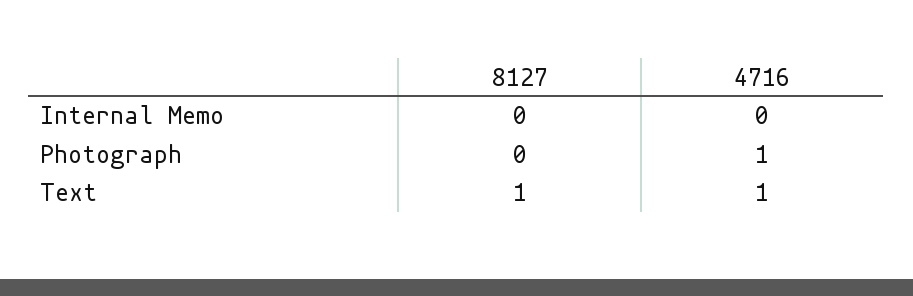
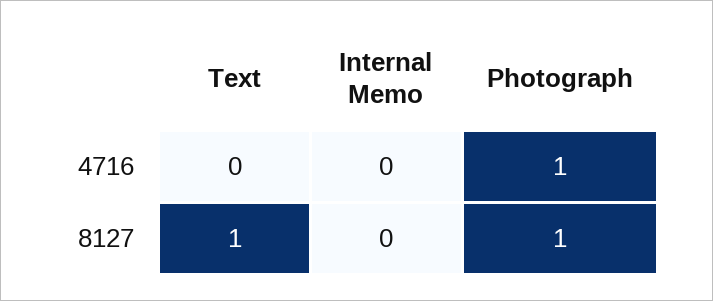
8127, Photograph: 0 -> 1
4716, Text: 1 -> 0

